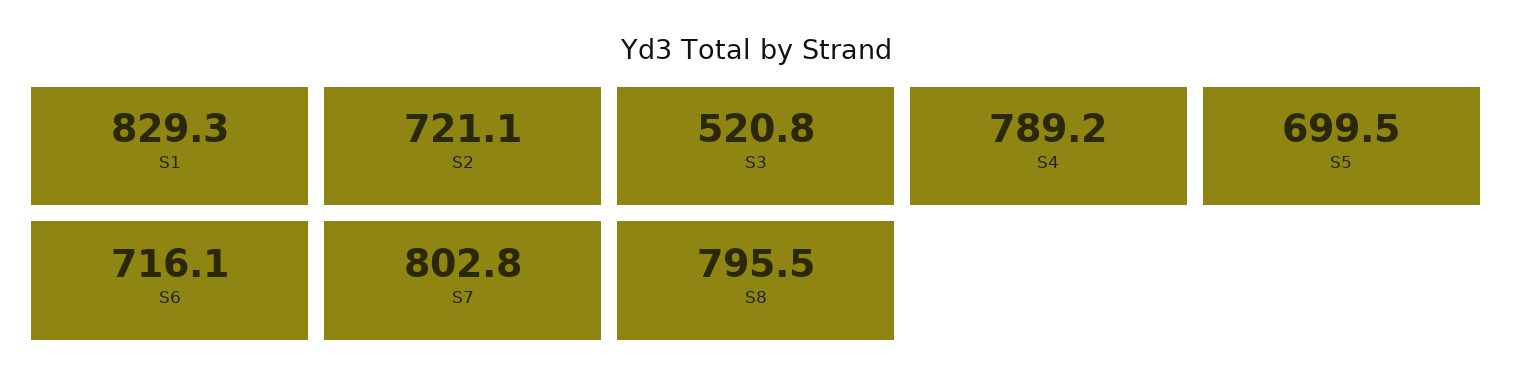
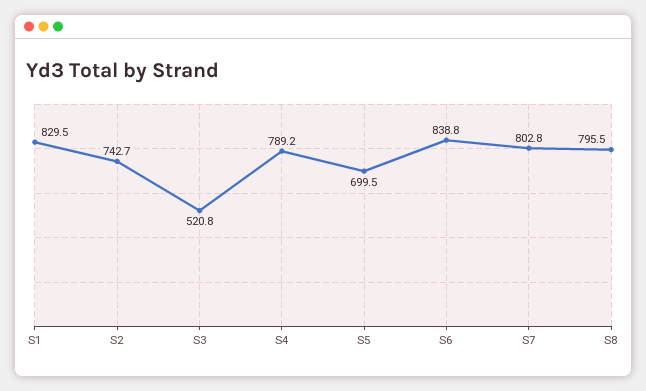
S1: 829.3 -> 829.5
S2: 721.1 -> 742.7
S6: 716.1 -> 838.8

